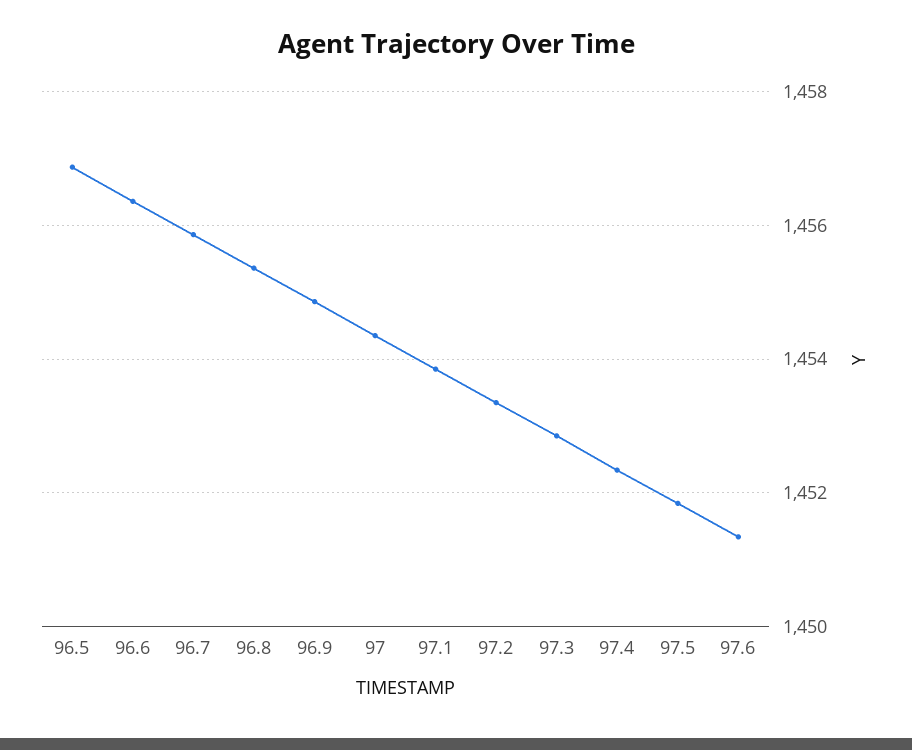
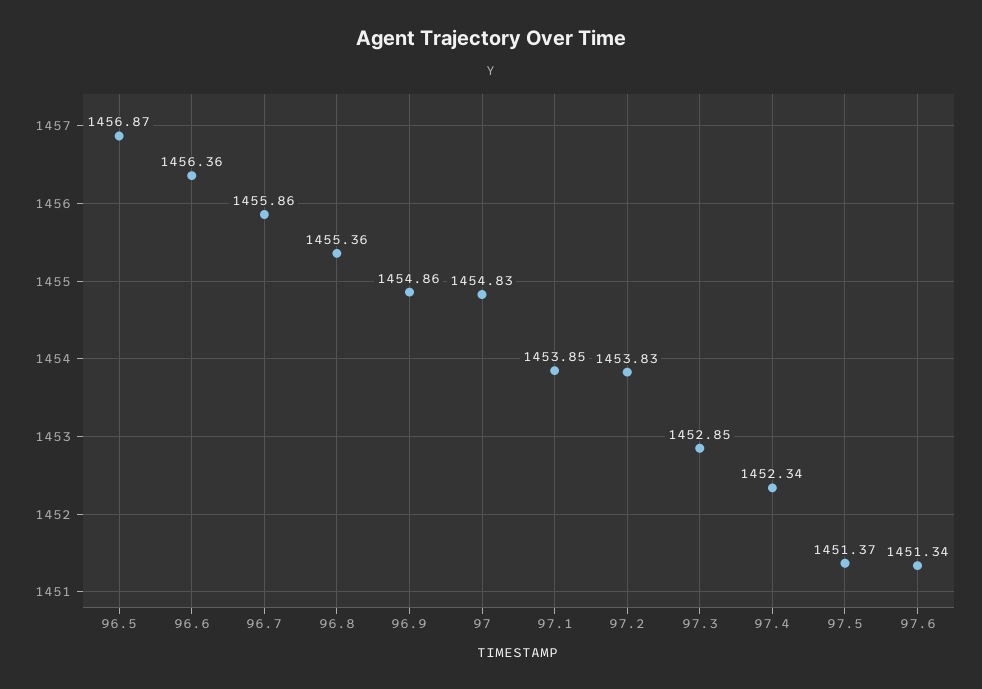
97: 1454.4 -> 1454.83
97.2: 1453.4 -> 1453.83
97.5: 1451.8 -> 1451.37

